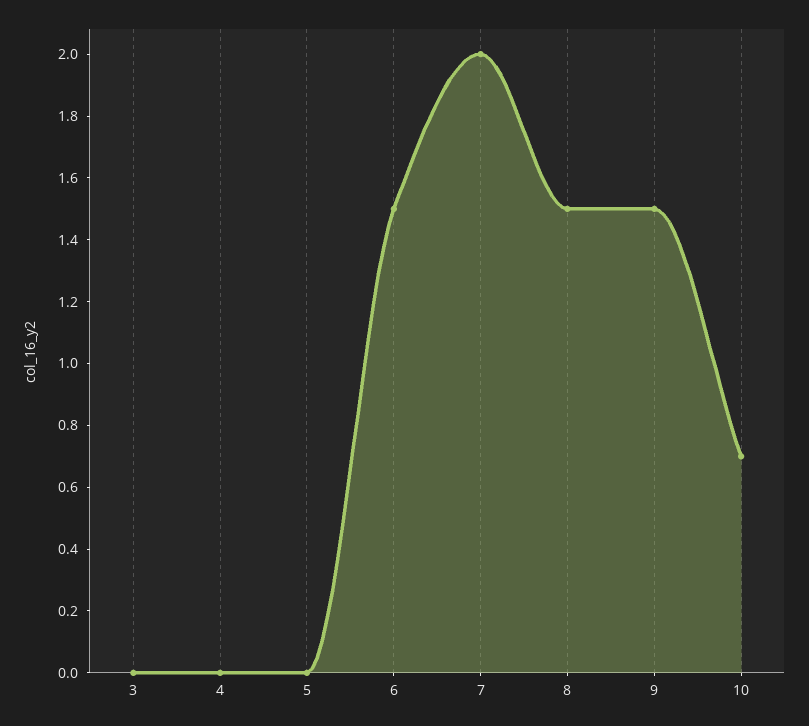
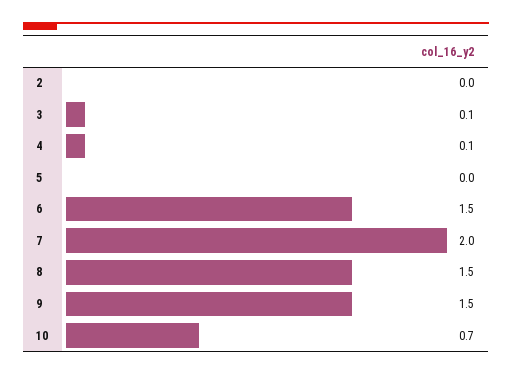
3: 0 -> 0.1
4: 0 -> 0.1
2: none -> 0

